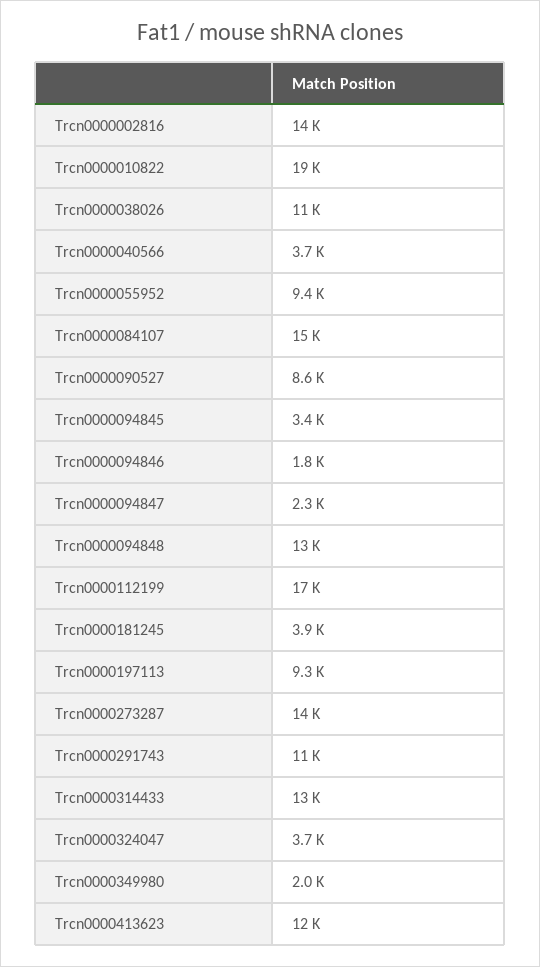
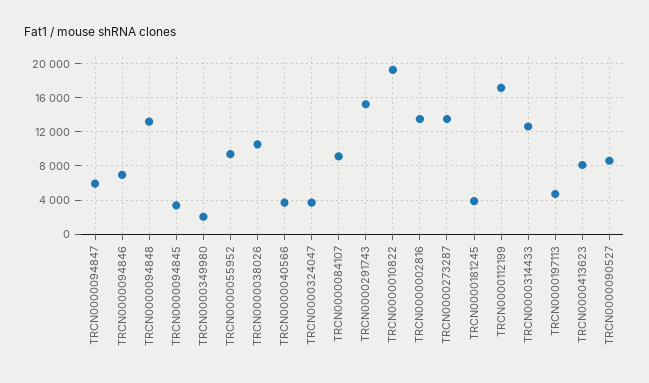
Trcn0000084107: 15000 -> 9000
Trcn0000094846: 1800 -> 7000
Trcn0000094847: 2300 -> 6000
Trcn0000197113: 9300 -> 5000
Trcn0000291743: 11000 -> 15000
Trcn0000413623: 12000 -> 8000

